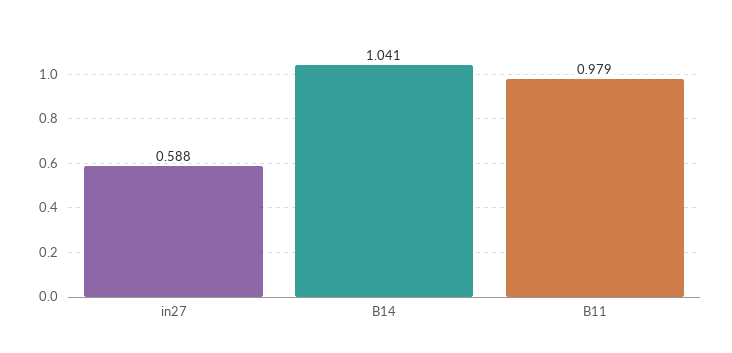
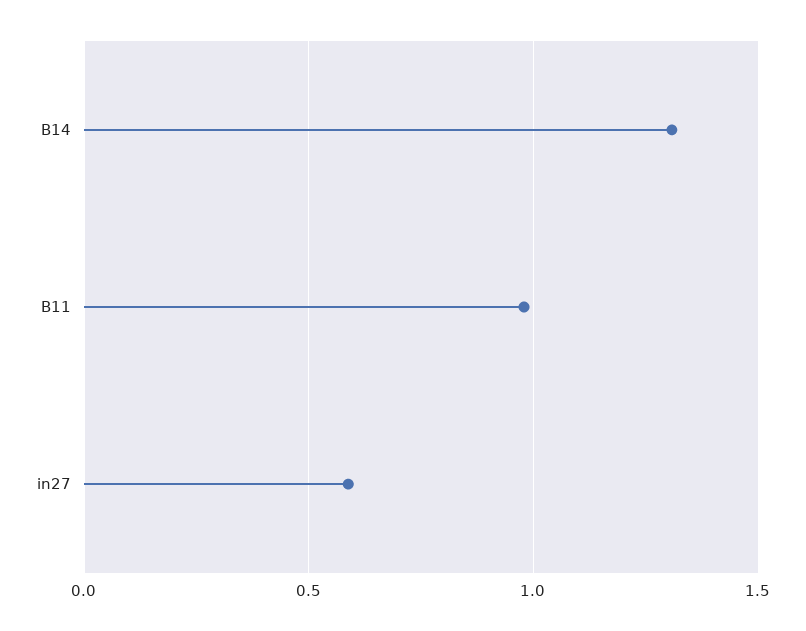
B14: 1.041 -> 1.3

